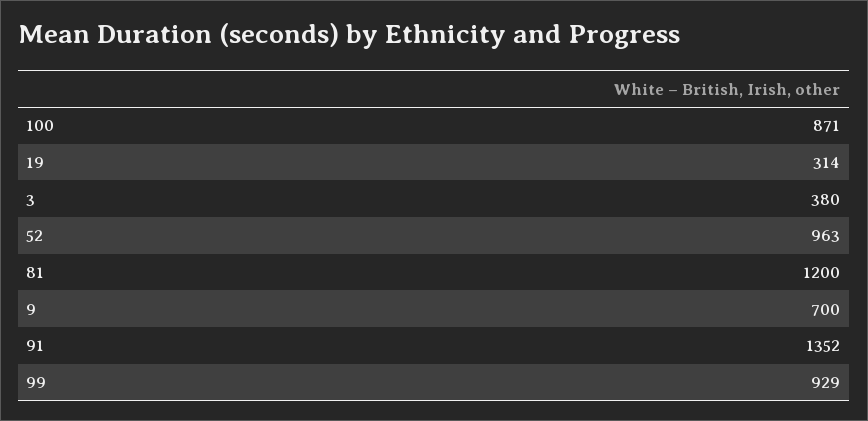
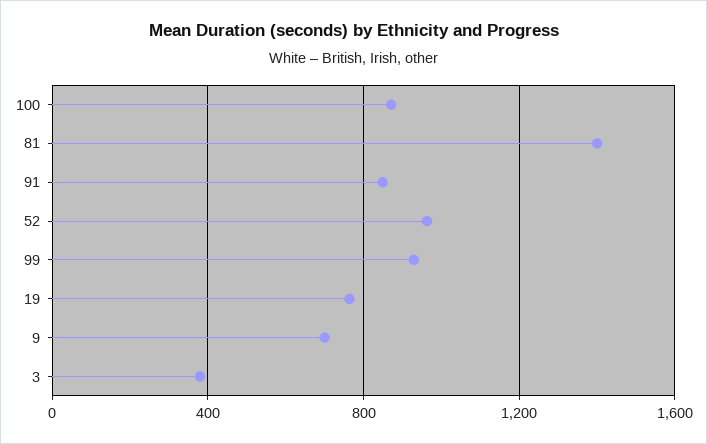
19: 314 -> 750
81: 1200 -> 1400
91: 1352 -> 850

